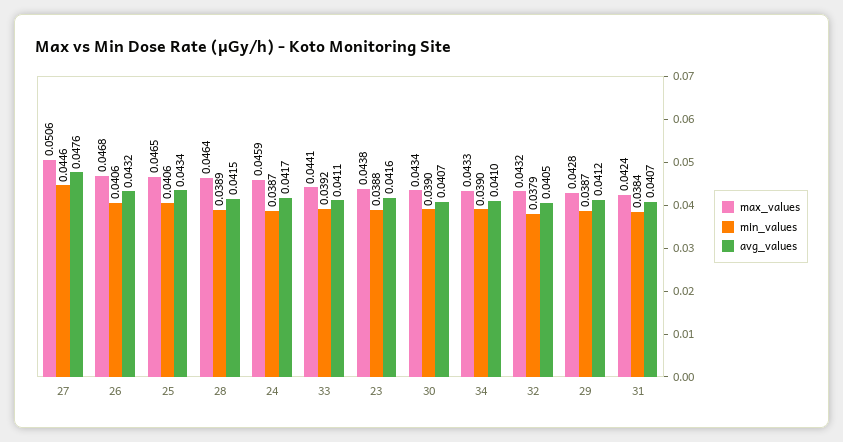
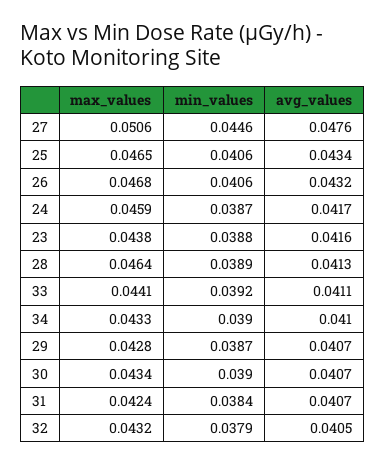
avg_values, 28: 0.0415 -> 0.0413
avg_values, 29: 0.0412 -> 0.0407

